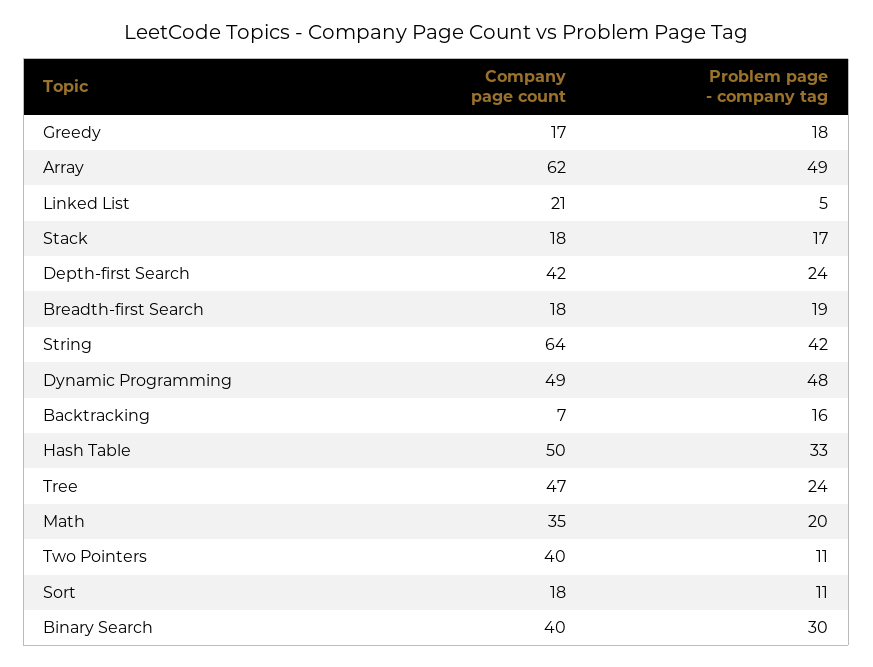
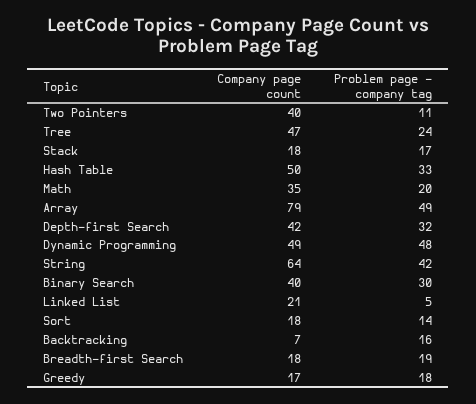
Company page count, Array: 62 -> 79
Problem page - company tag, Depth-first Search: 24 -> 32
Problem page - company tag, Sort: 11 -> 14

